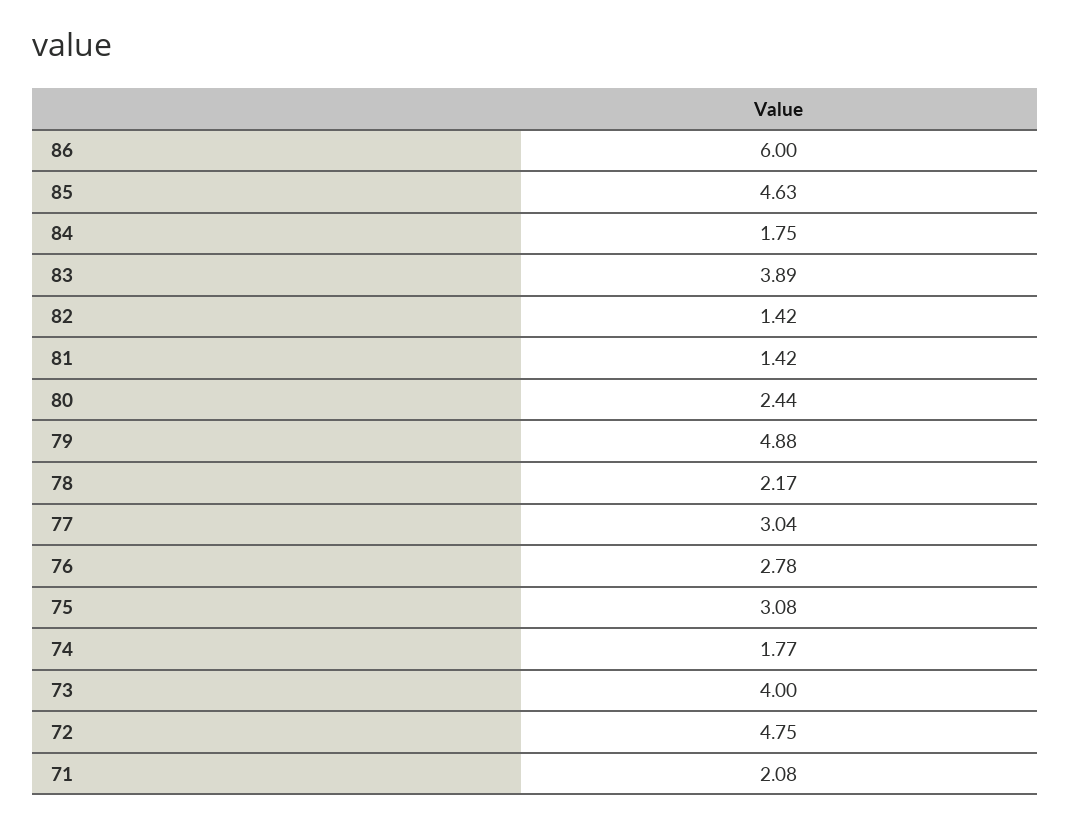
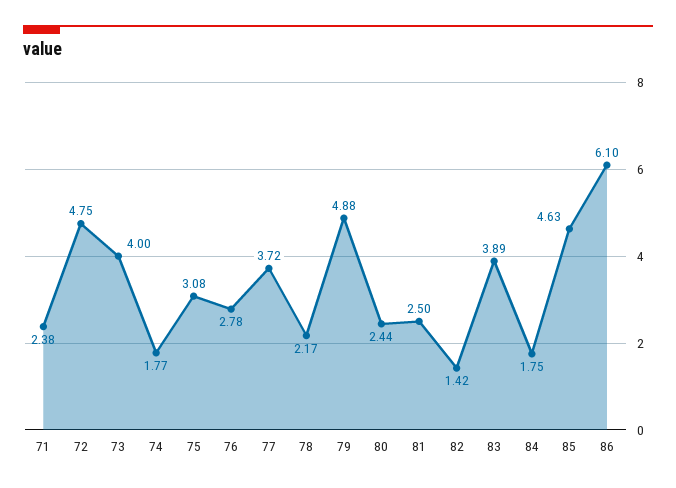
86: 6 -> 6.1
81: 1.42 -> 2.5
77: 3.04 -> 3.72
71: 2.08 -> 2.38

